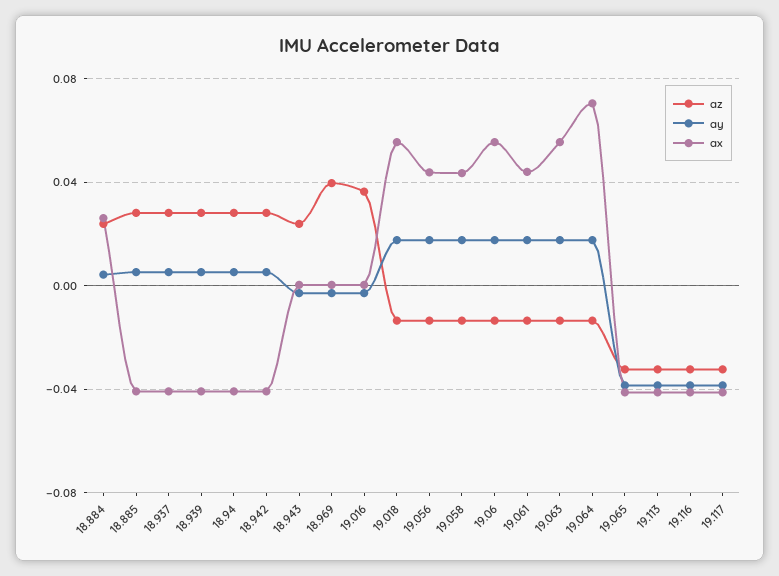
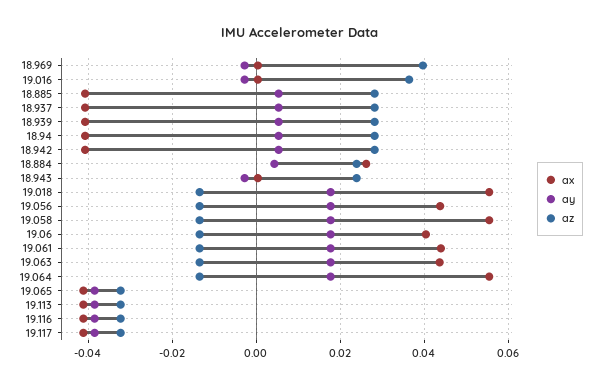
ax, 19.058: 0.045 -> 0.056
ax, 19.06: 0.055 -> 0.04
ax, 19.063: 0.055 -> 0.044
ax, 19.064: 0.07 -> 0.056

